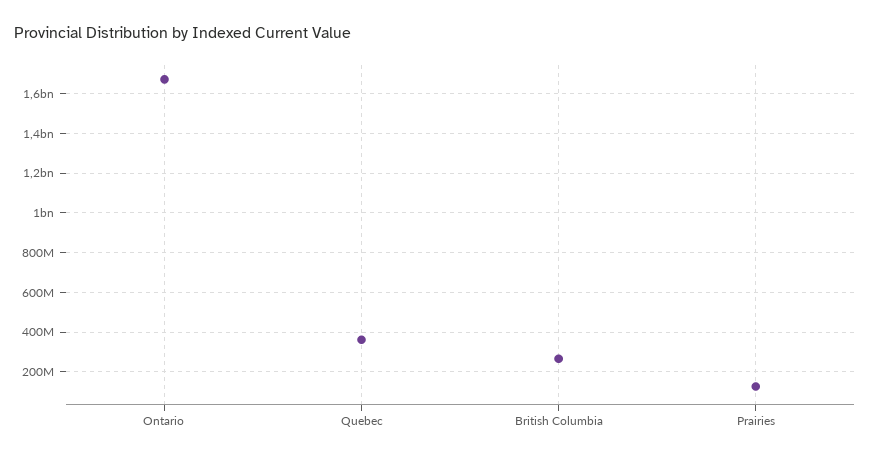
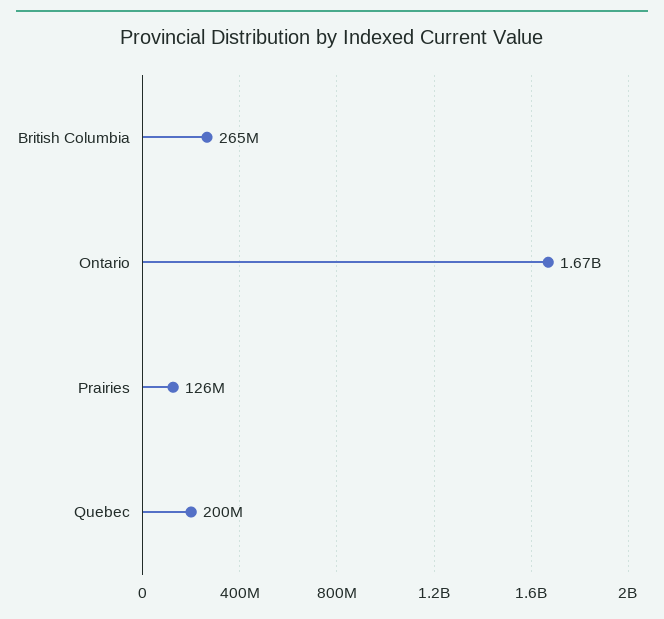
Quebec: 350000000 -> 200000000

